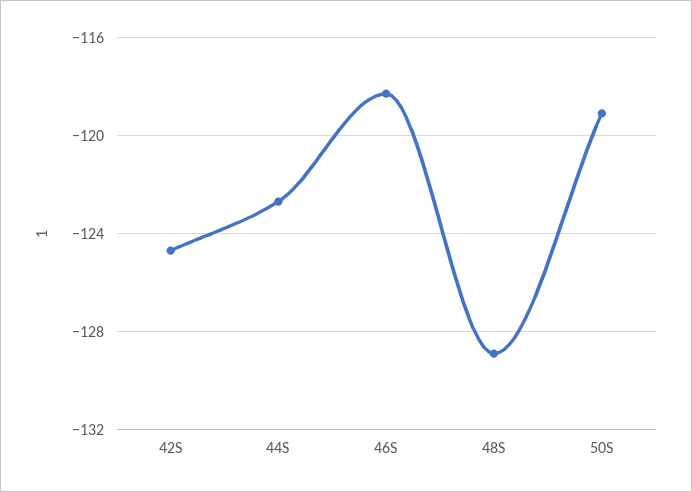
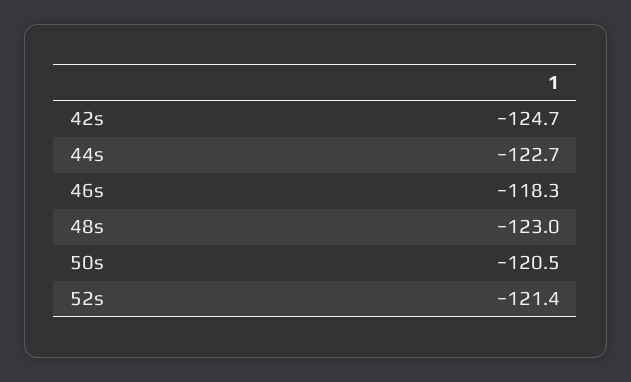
48S: -129 -> -123
50S: -119 -> -120.5
52s: none -> -121.4

